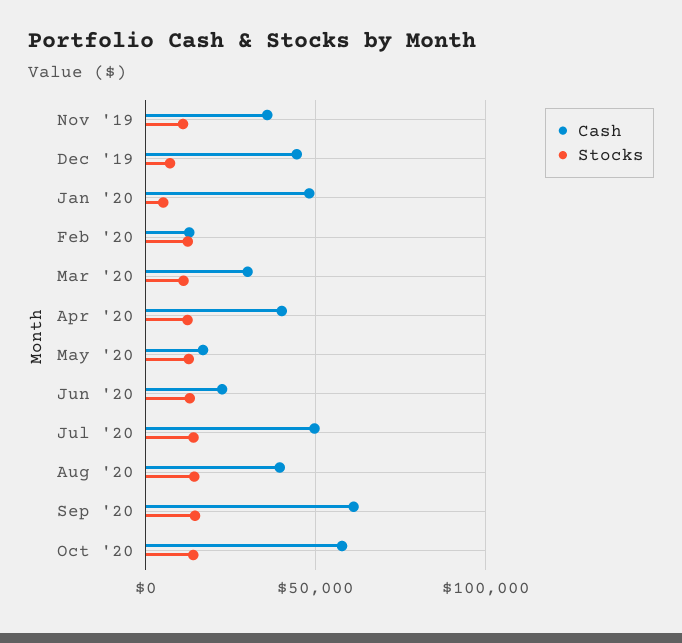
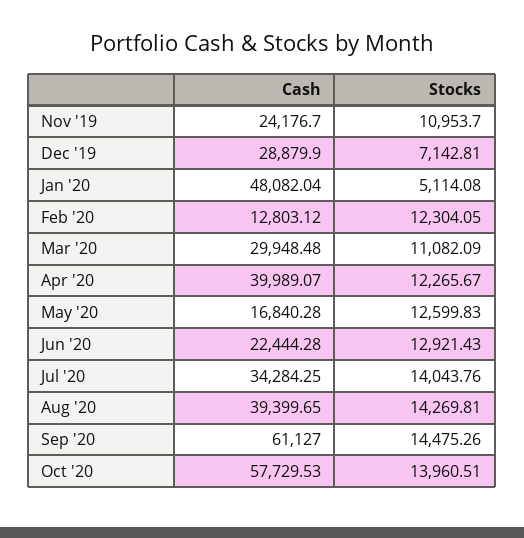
Cash, Nov '19: 35000 -> 24176.7
Cash, Dec '19: 45000 -> 28879.9
Cash, Jul '20: 50000 -> 34284.25

